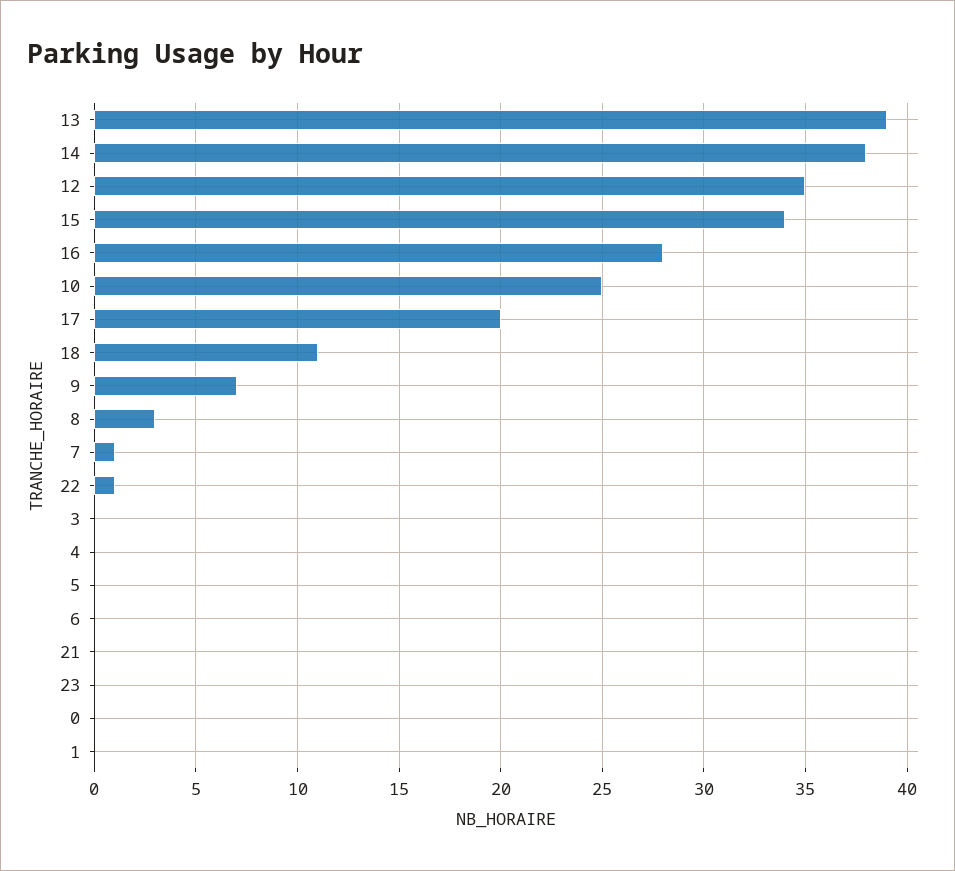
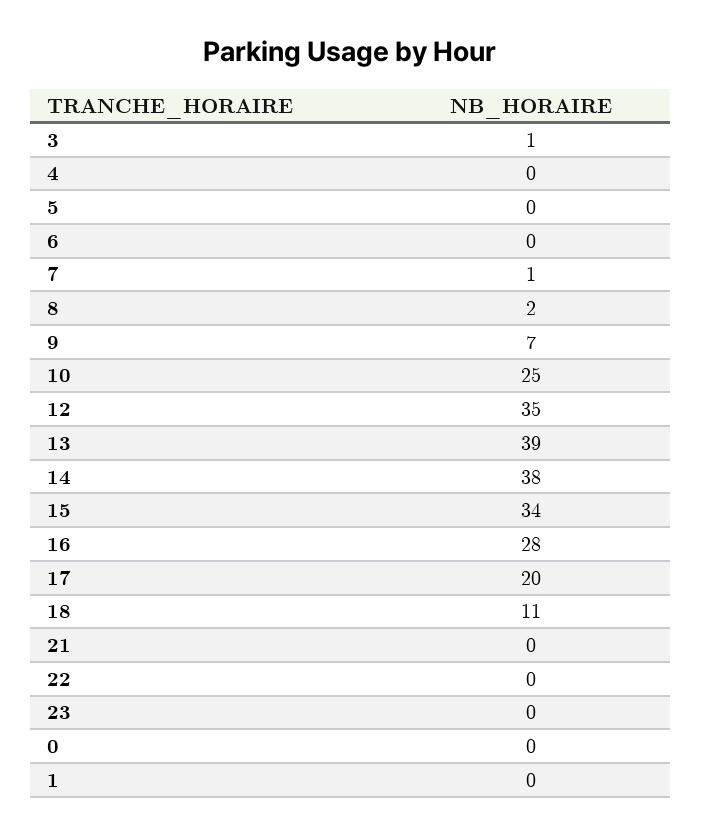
8: 3 -> 2
22: 1 -> 0
3: 0 -> 1

